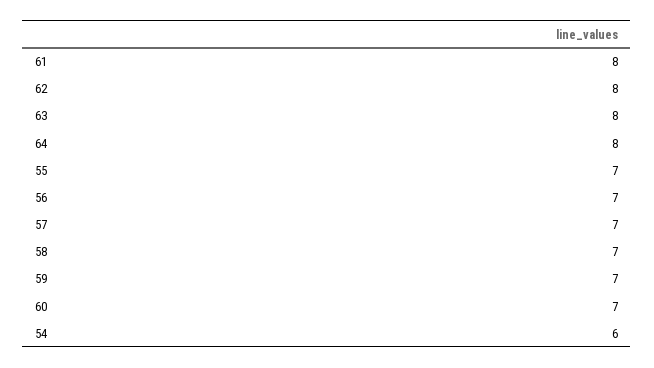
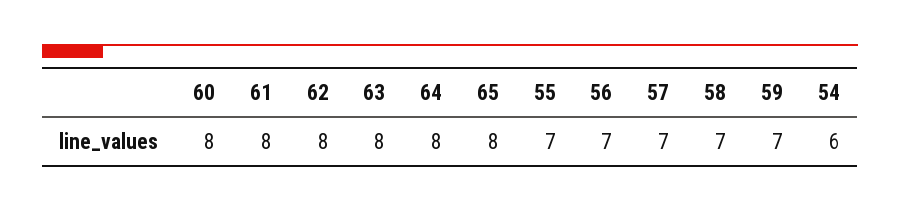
60: 7 -> 8
65: none -> 8

